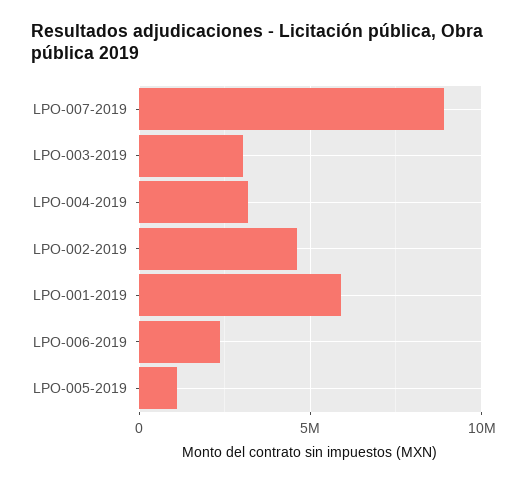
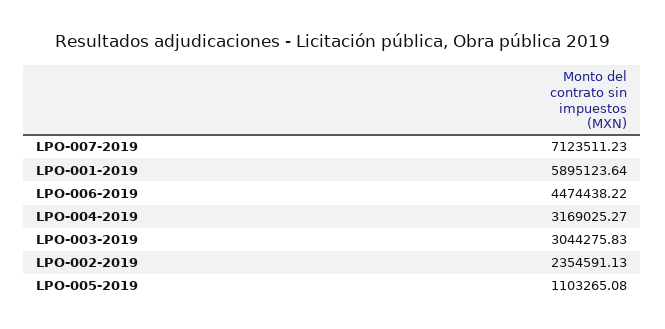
LPO-007-2019: 9000000 -> 7123511.23
LPO-002-2019: 4500000 -> 2354591.13
LPO-006-2019: 2500000 -> 4474438.22

